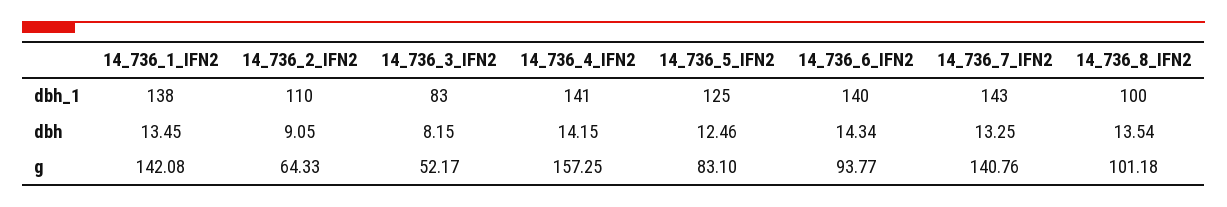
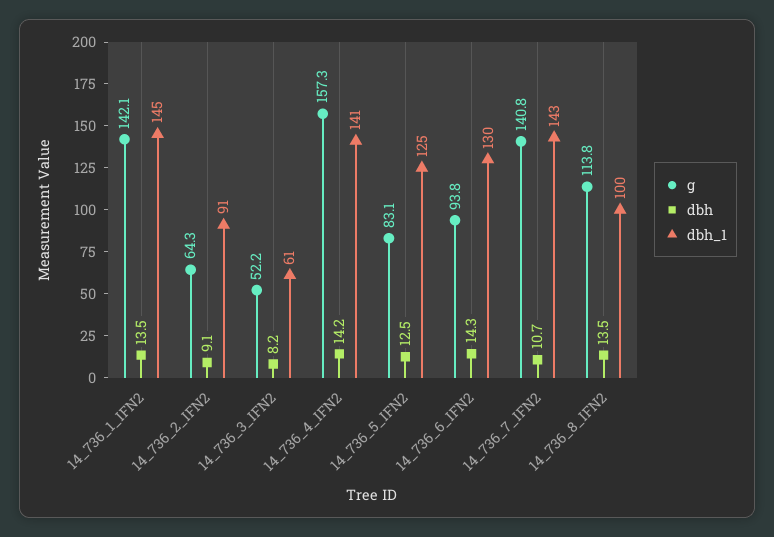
dbh_1, 14_736_1_IFN2: 138 -> 145
dbh_1, 14_736_2_IFN2: 110 -> 91
dbh_1, 14_736_3_IFN2: 83 -> 61
dbh_1, 14_736_6_IFN2: 140 -> 130
dbh, 14_736_7_IFN2: 13.25 -> 10.7
g, 14_736_8_IFN2: 101.18 -> 113.8

